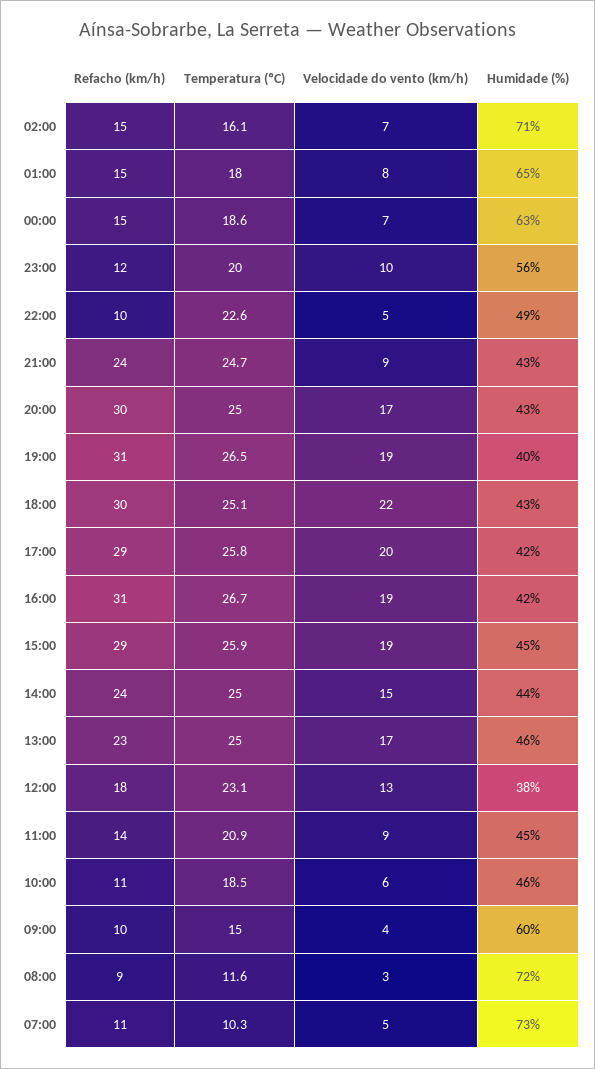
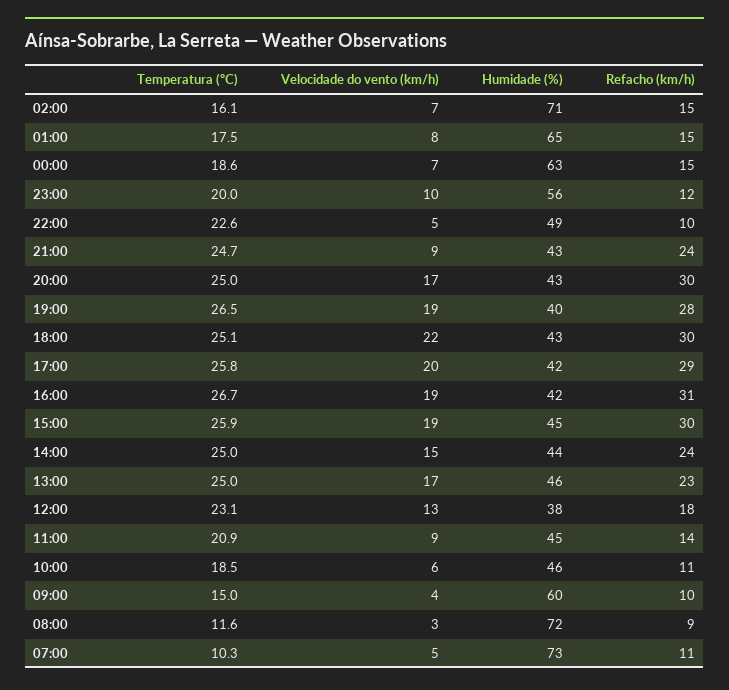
Temperatura (ºC), 01:00: 18 -> 17.5
Refacho (km/h), 19:00: 31 -> 28
Refacho (km/h), 15:00: 29 -> 30

